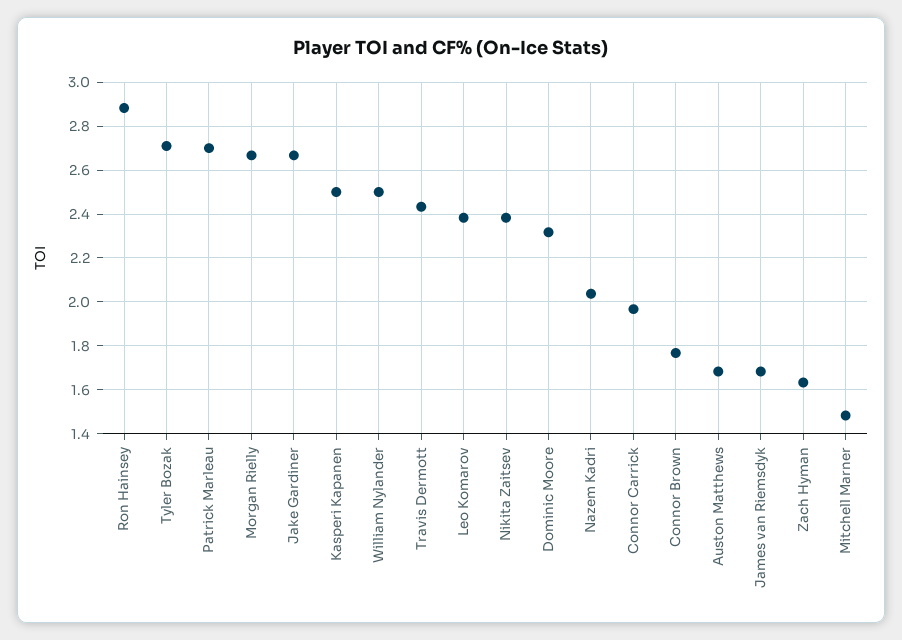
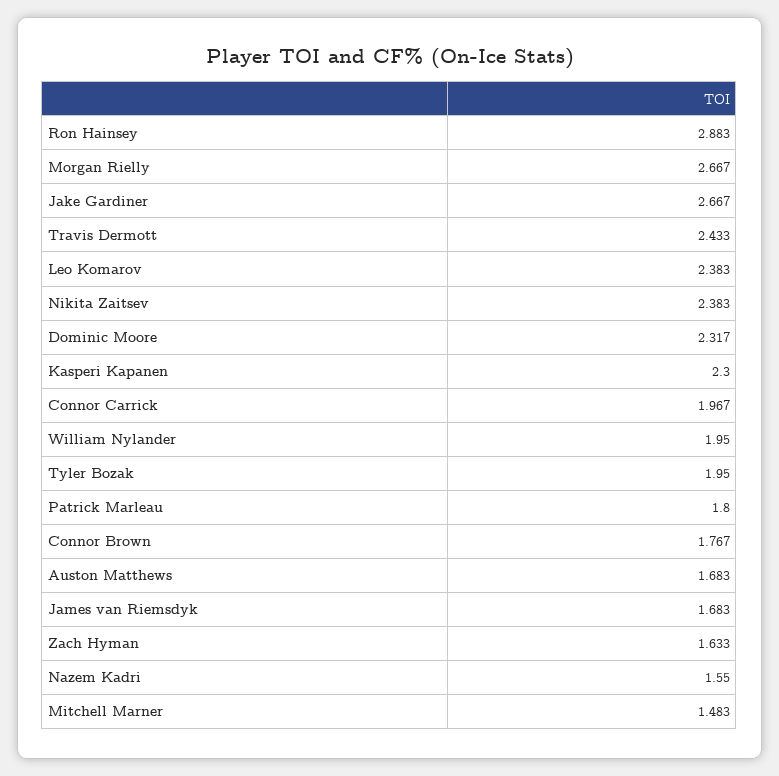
Tyler Bozak: 2.7 -> 1.95
Patrick Marleau: 2.7 -> 1.8
Kasperi Kapanen: 2.5 -> 2.3
William Nylander: 2.5 -> 1.95
Nazem Kadri: 2.05 -> 1.55

